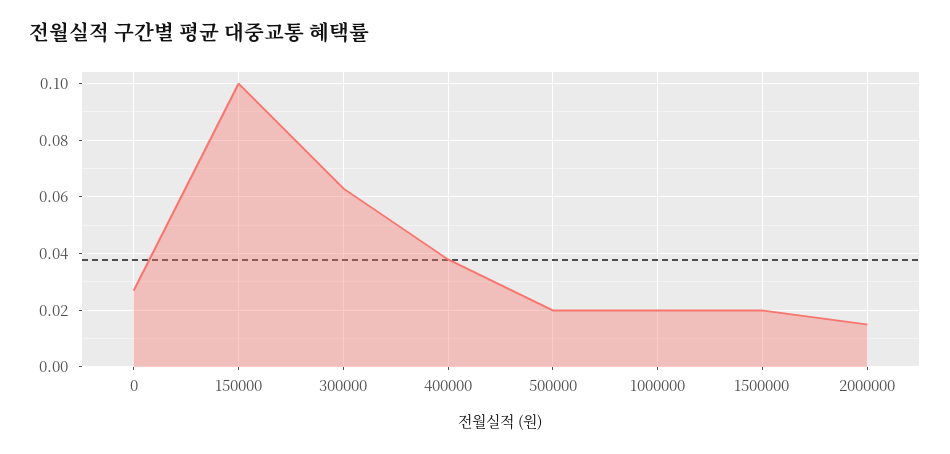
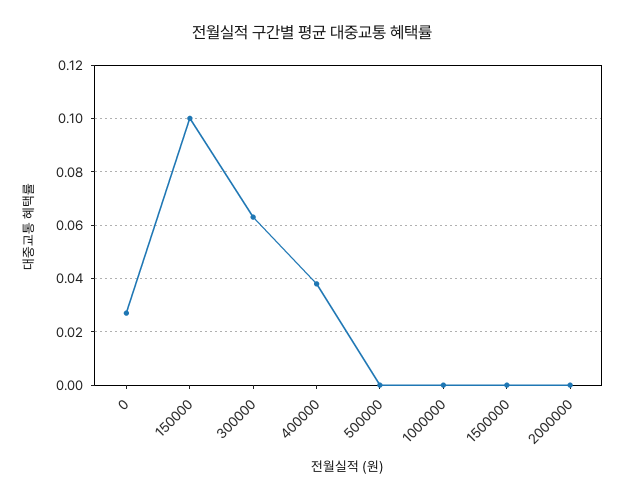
500000: 0.02 -> 0
1000000: 0.02 -> 0
1500000: 0.02 -> 0
2000000: 0.015 -> 0

